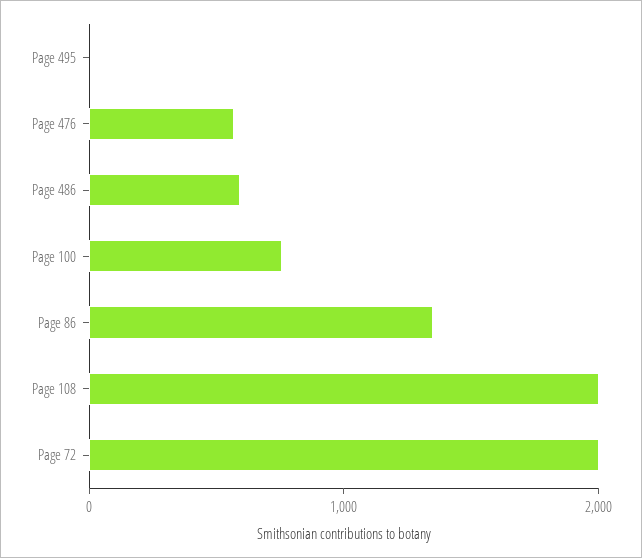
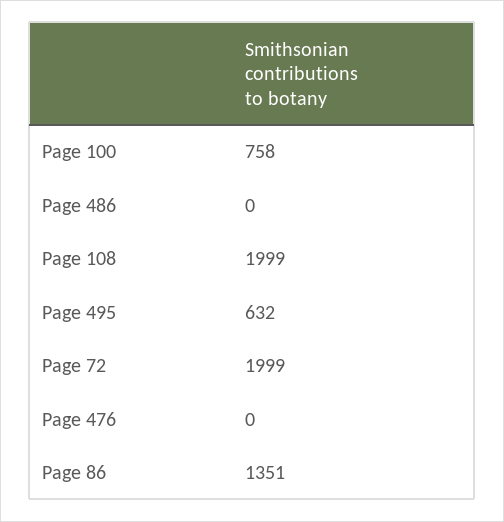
Page 495: 0 -> 632
Page 476: 600 -> 0
Page 486: 600 -> 0

